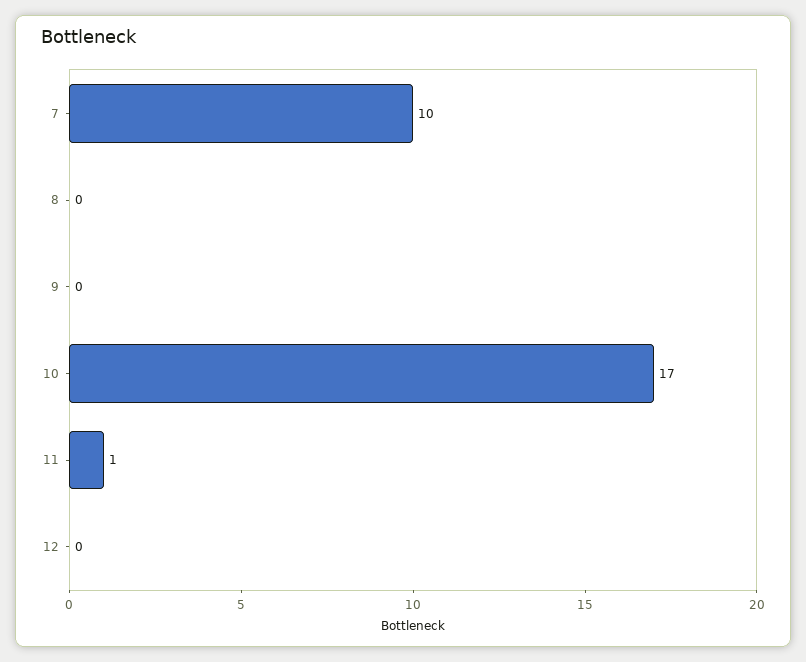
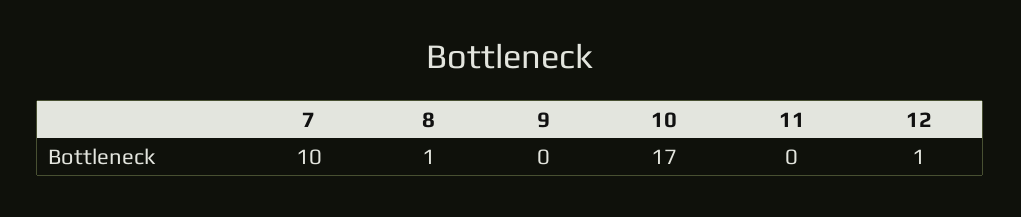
8: 0 -> 1
11: 1 -> 0
12: 0 -> 1

